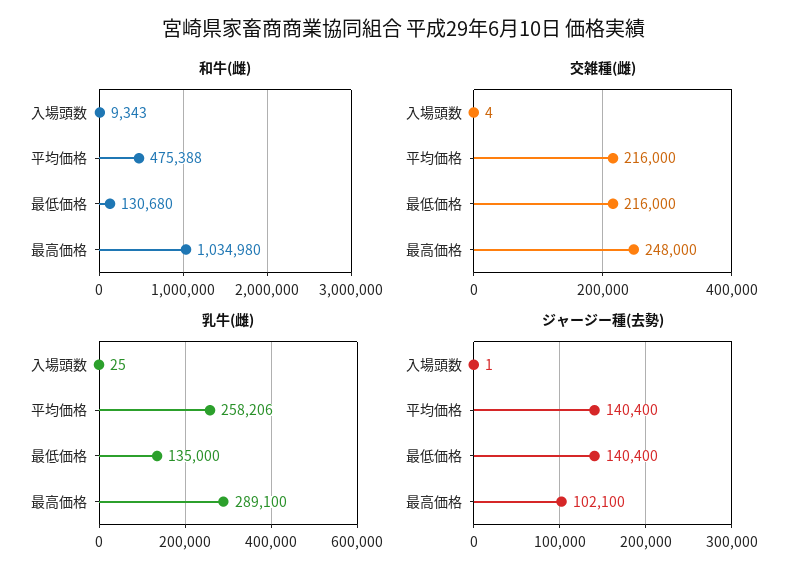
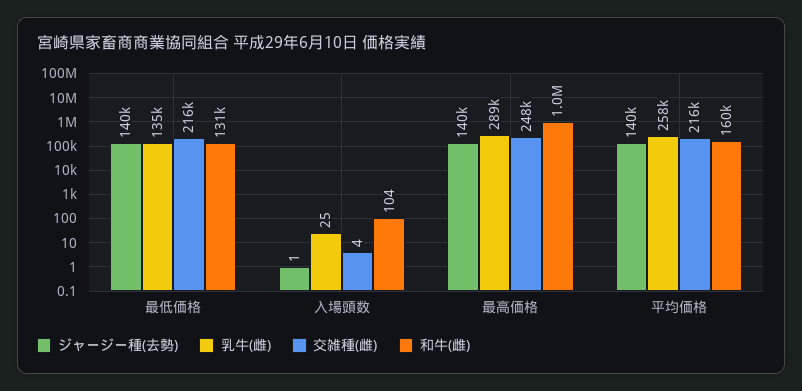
和牛(雌), 入場頭数: 9343 -> 104
和牛(雌), 平均価格: 475388 -> 160000
ジャージー種(去勢), 最高価格: 102100 -> 140000

